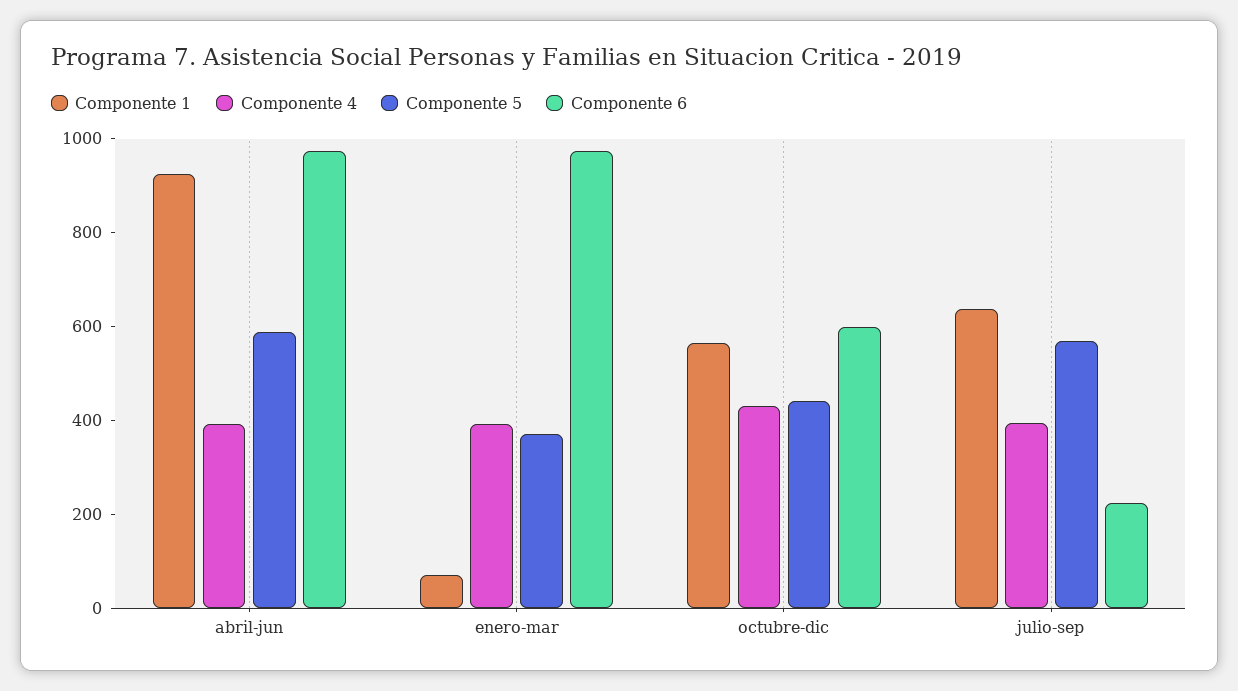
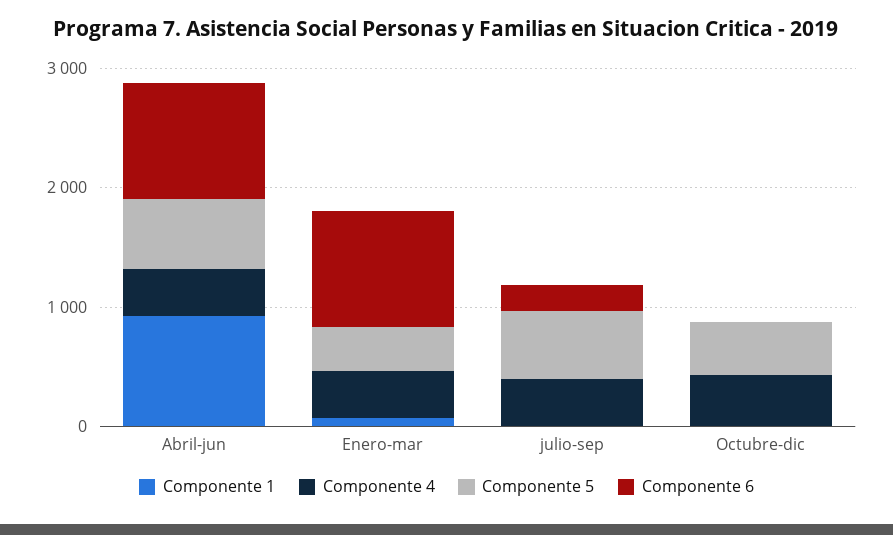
Componente 1, octubre-dic: 550 -> 0
Componente 6, octubre-dic: 600 -> 0
Componente 1, julio-sep: 650 -> 0

